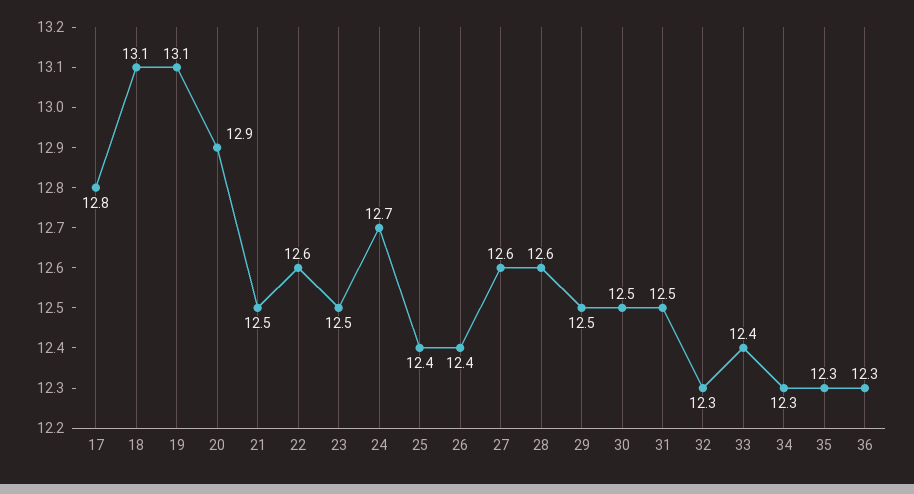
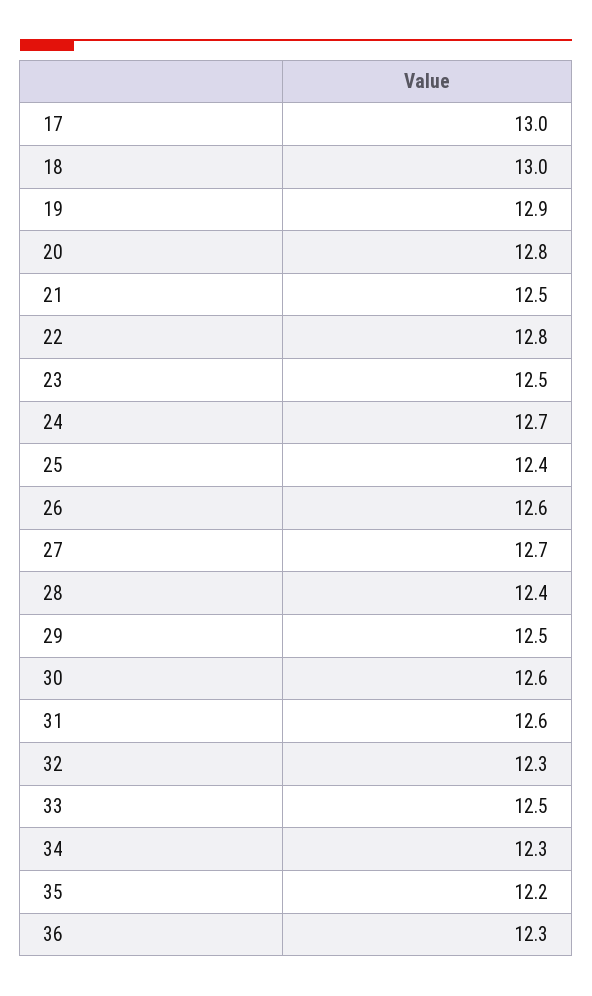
17: 12.8 -> 13
18: 13.1 -> 13
19: 13.1 -> 12.9
20: 12.9 -> 12.8
22: 12.6 -> 12.8
26: 12.4 -> 12.6
27: 12.6 -> 12.7
28: 12.6 -> 12.4
30: 12.5 -> 12.6
31: 12.5 -> 12.6
33: 12.4 -> 12.5
35: 12.3 -> 12.2

